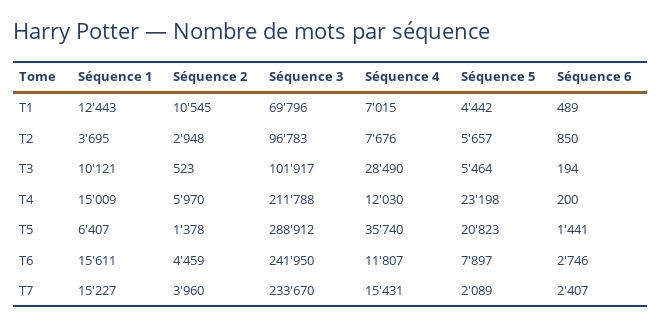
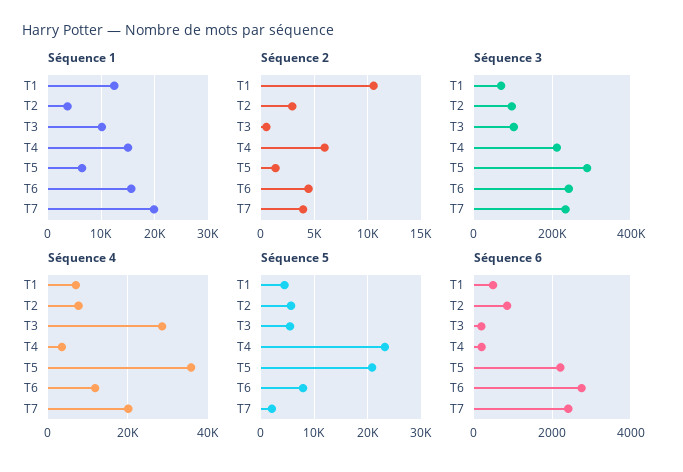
Séquence 4, T4: 12030 -> 4000
Séquence 6, T5: 1441 -> 2200
Séquence 1, T7: 15227 -> 20000
Séquence 4, T7: 15431 -> 20000

